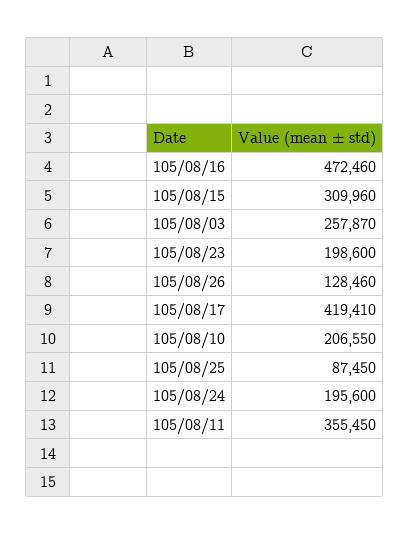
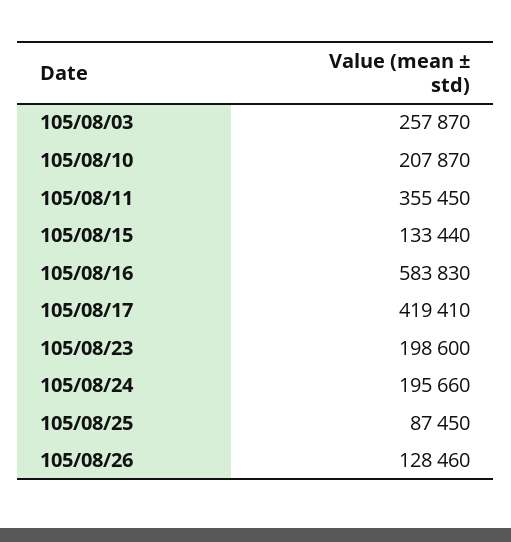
105/08/16: 472460 -> 583830
105/08/15: 309960 -> 133440
105/08/10: 206550 -> 207870
105/08/24: 195600 -> 195660

